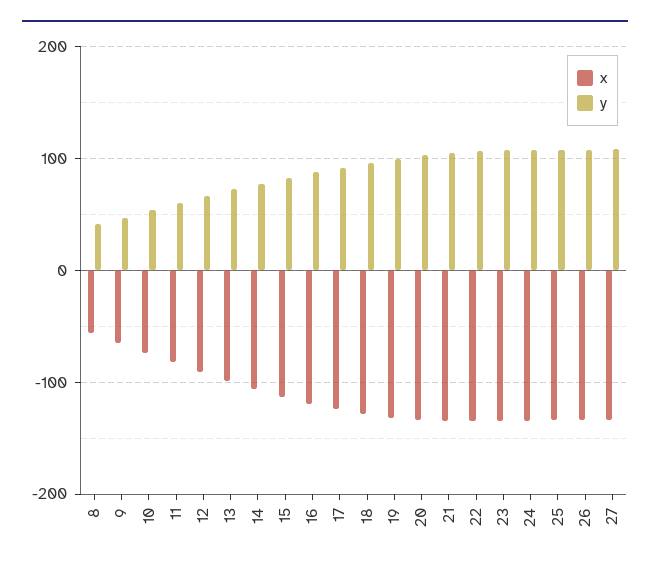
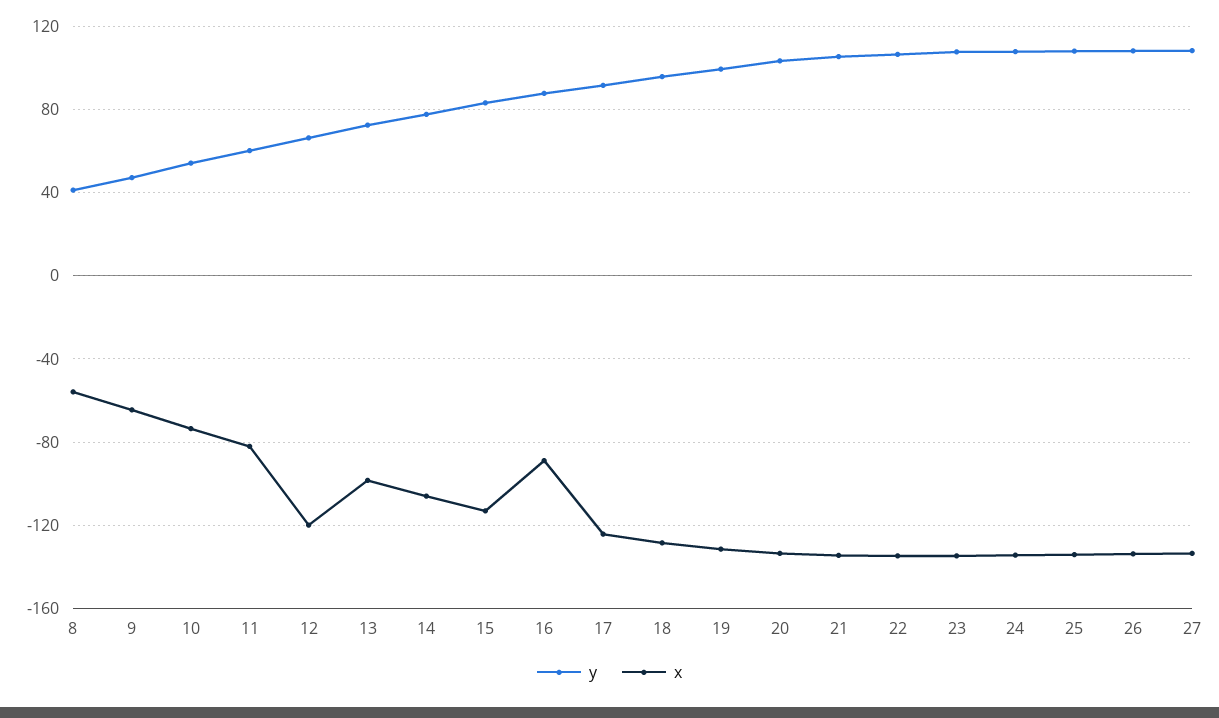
x, 12: -90 -> -120
x, 16: -120 -> -90

